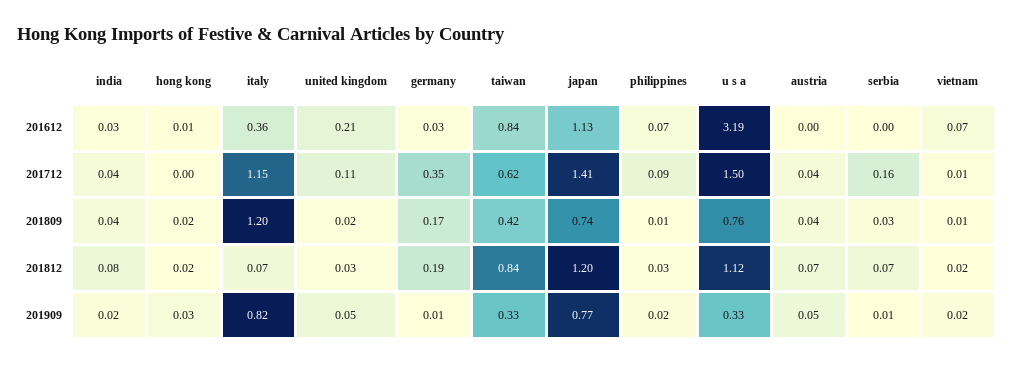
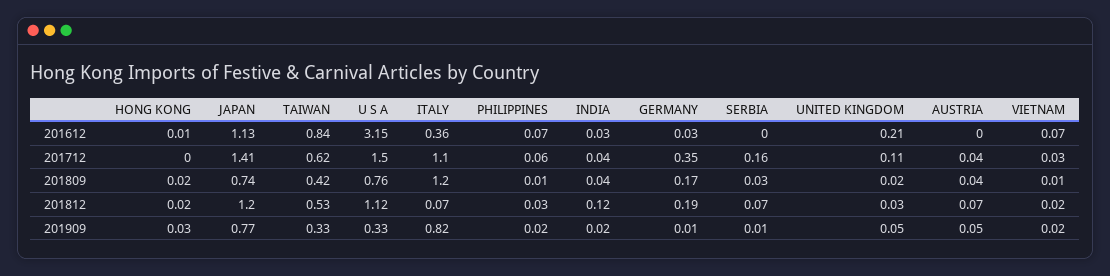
u s a, 201612: 3.19 -> 3.15
italy, 201712: 1.15 -> 1.1
philippines, 201712: 0.09 -> 0.06
vietnam, 201712: 0.01 -> 0.03
india, 201812: 0.08 -> 0.12
taiwan, 201812: 0.84 -> 0.53

